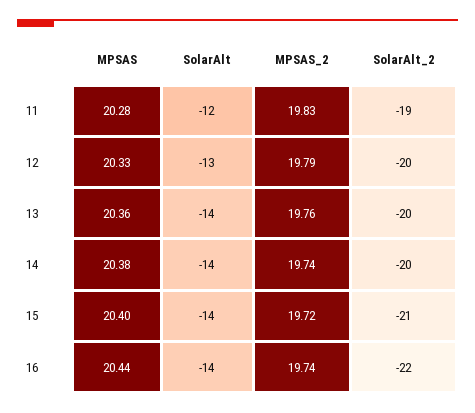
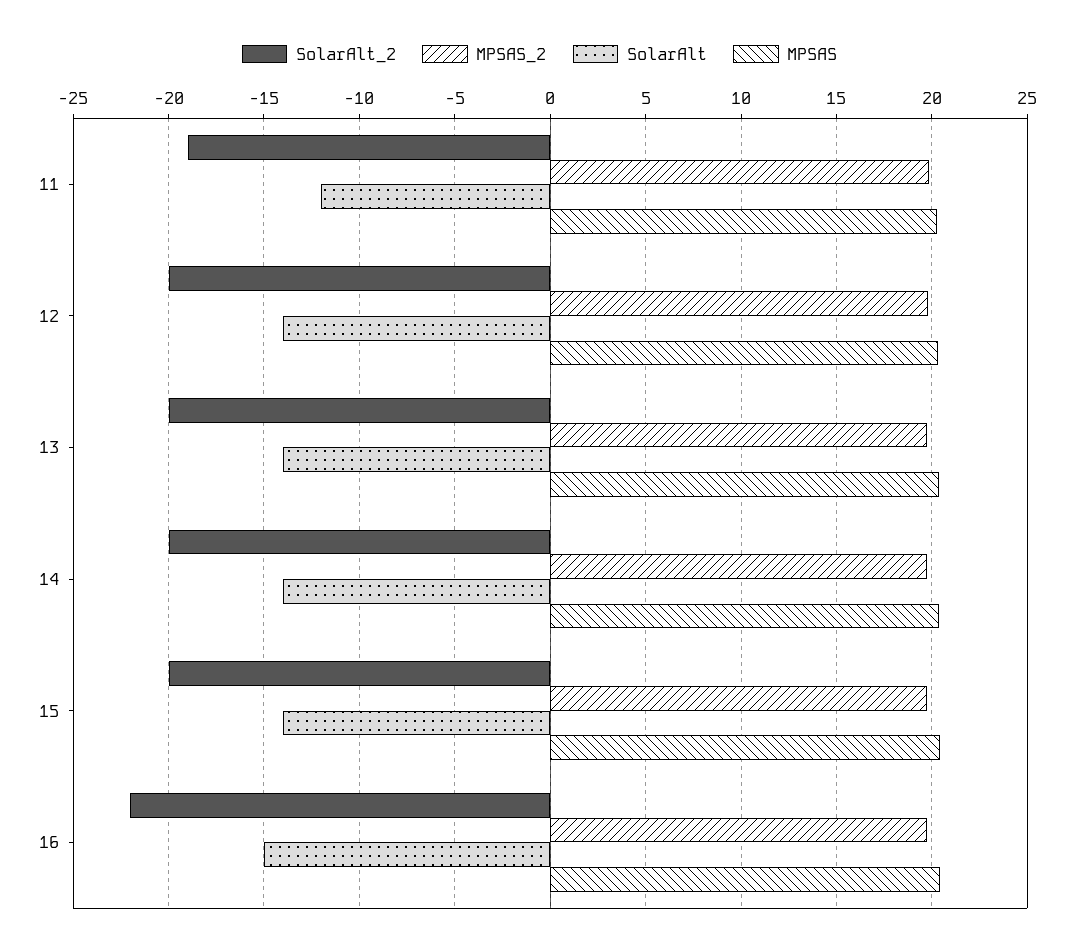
SolarAlt, 12: -13 -> -14
SolarAlt_2, 15: -21 -> -20
SolarAlt, 16: -14 -> -15

